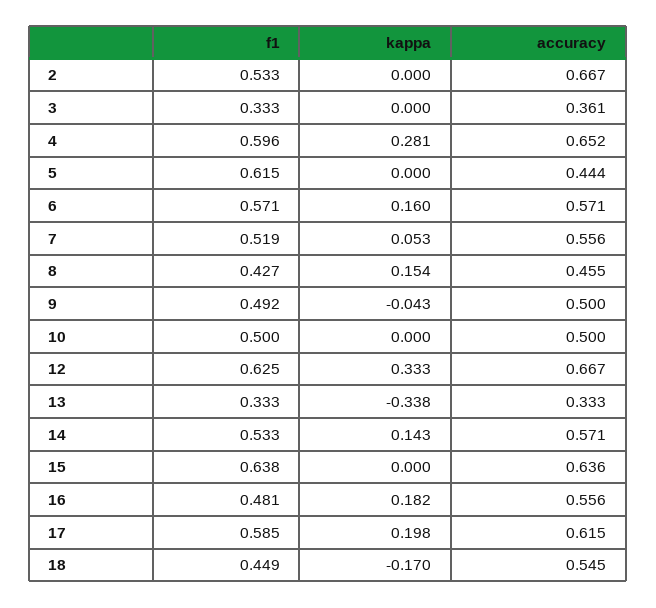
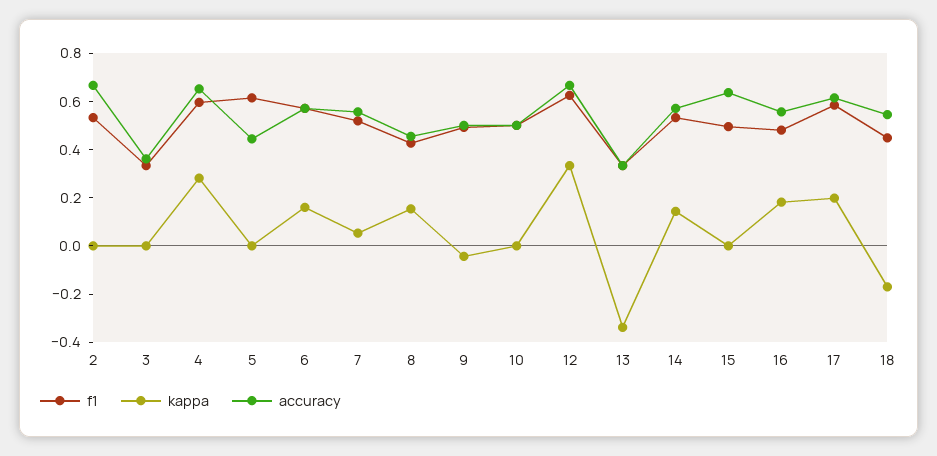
f1, 15: 0.638 -> 0.5

